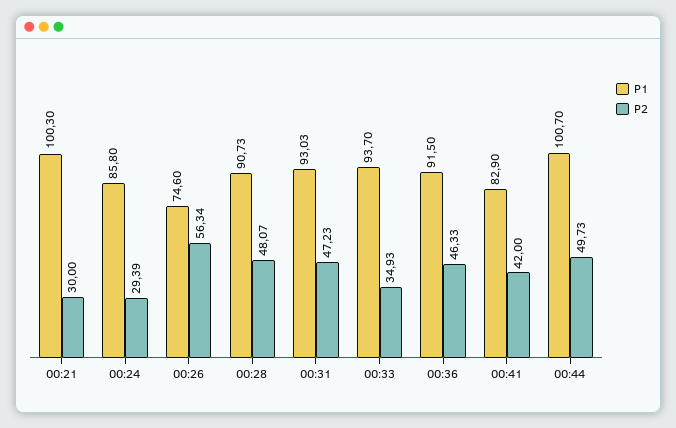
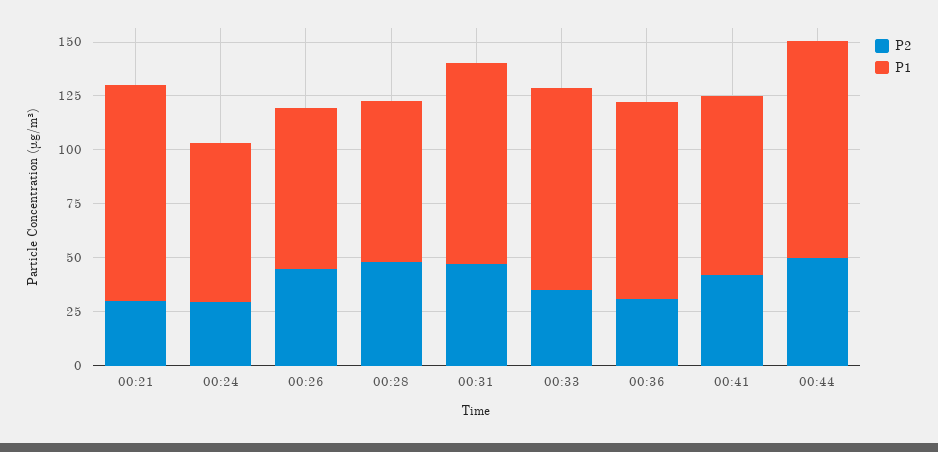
P1, 00:24: 85.8 -> 75
P2, 00:26: 56.34 -> 45
P1, 00:28: 90.73 -> 75
P2, 00:36: 46.33 -> 30

